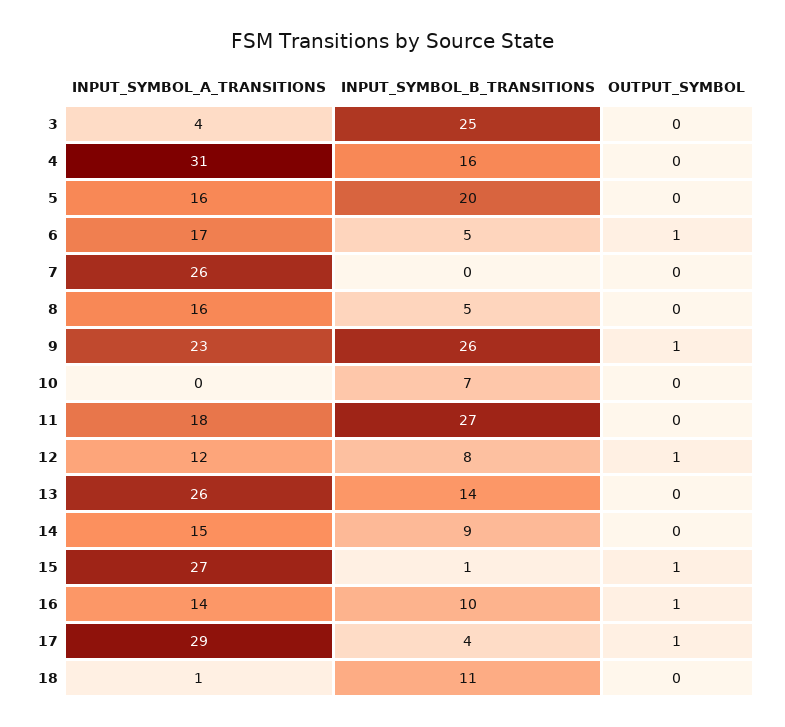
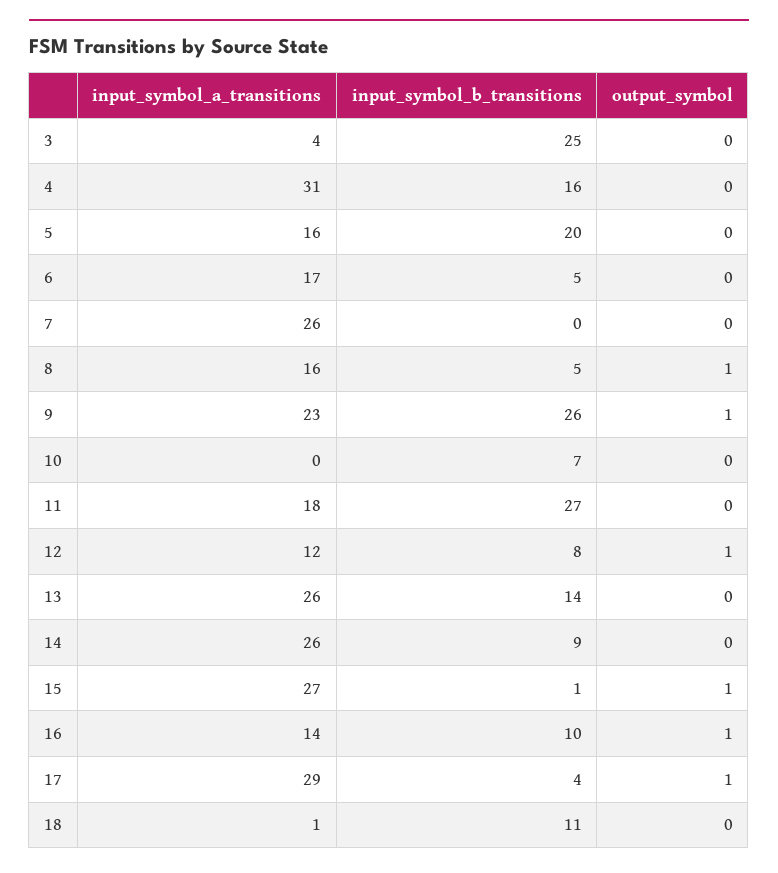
OUTPUT_SYMBOL, 6: 1 -> 0
OUTPUT_SYMBOL, 8: 0 -> 1
INPUT_SYMBOL_A_TRANSITIONS, 14: 15 -> 26

